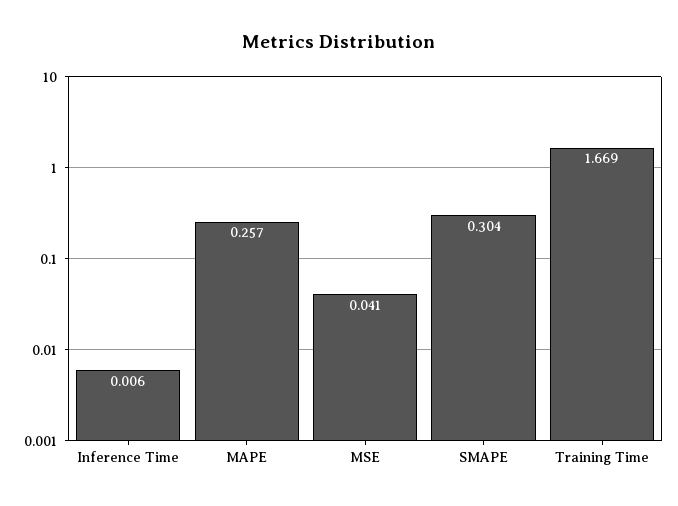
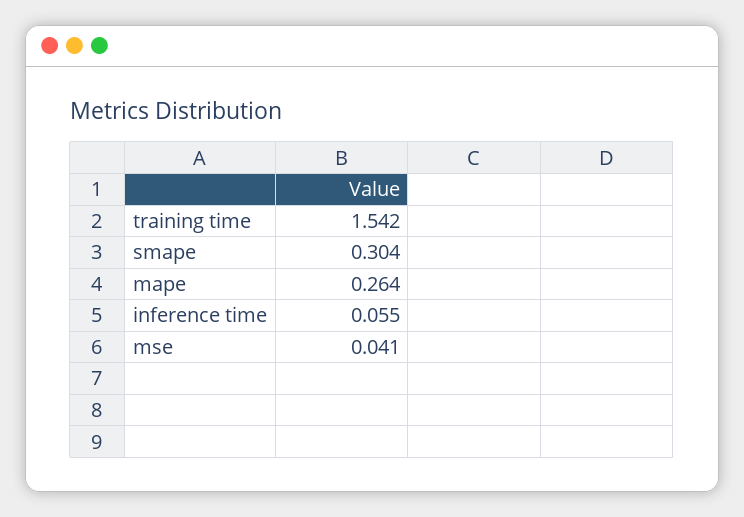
Inference Time: 0.006 -> 0.055
MAPE: 0.257 -> 0.264
Training Time: 1.669 -> 1.542

